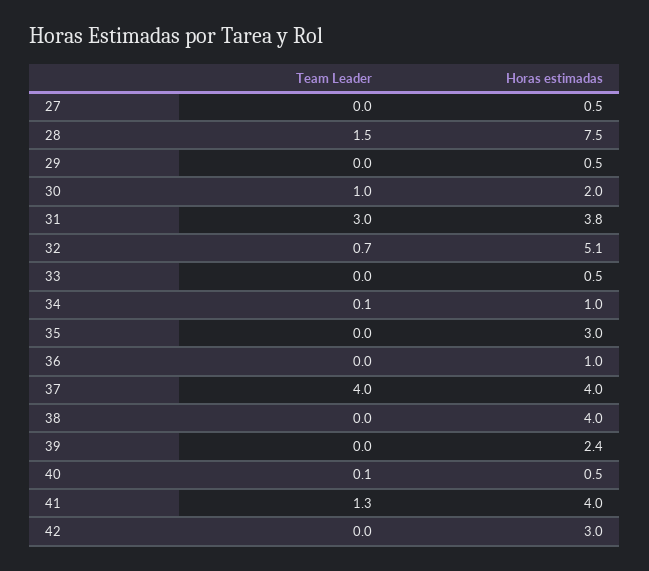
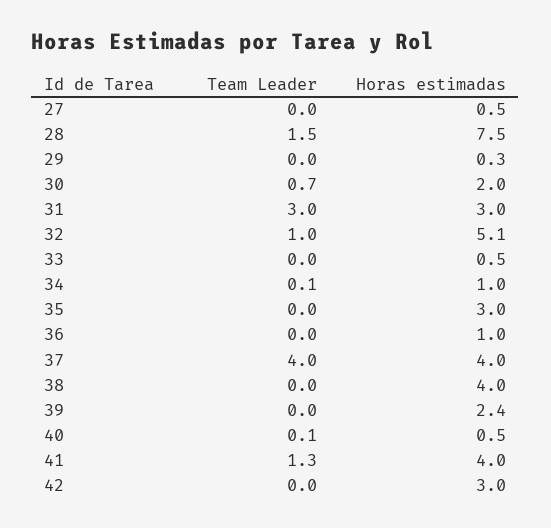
Horas estimadas, 29: 0.5 -> 0.3
Team Leader, 30: 1 -> 0.7
Horas estimadas, 31: 3.8 -> 3
Team Leader, 32: 0.7 -> 1

